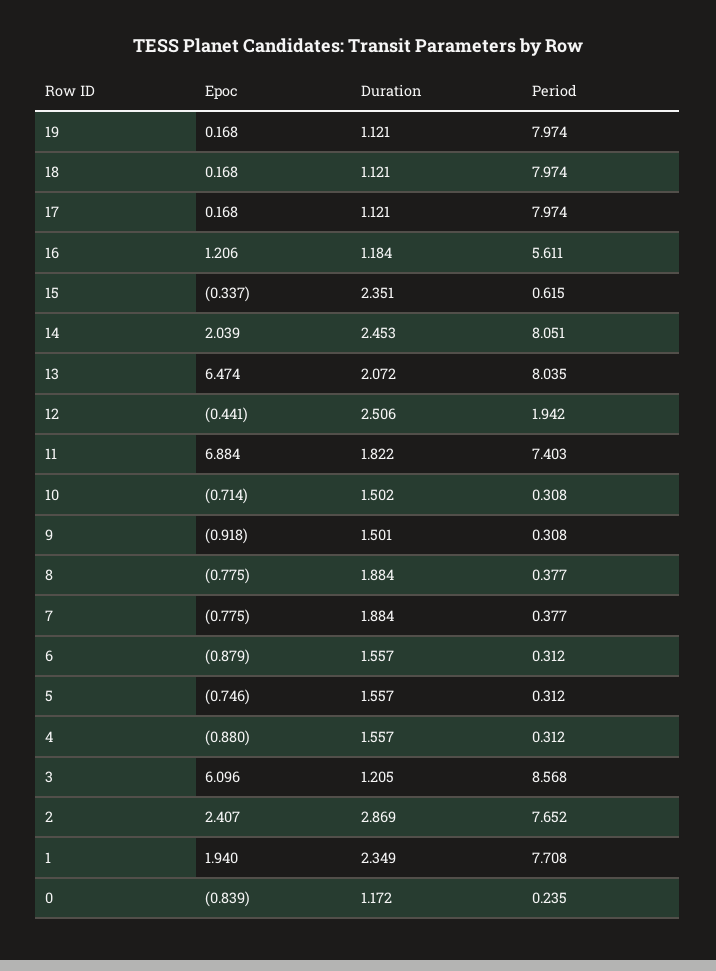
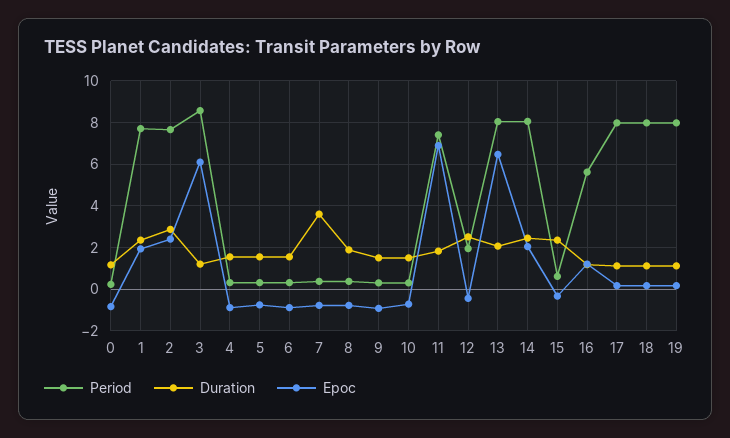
Duration, 7: 1.884 -> 3.5

